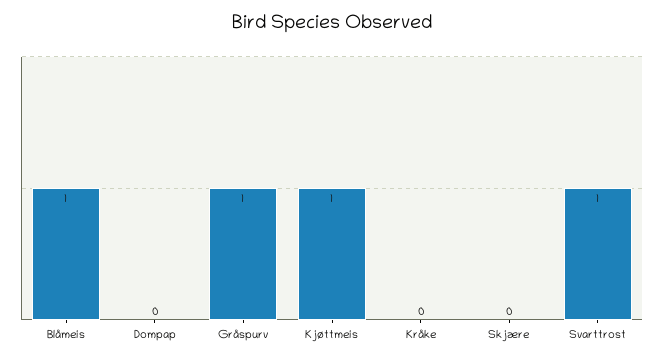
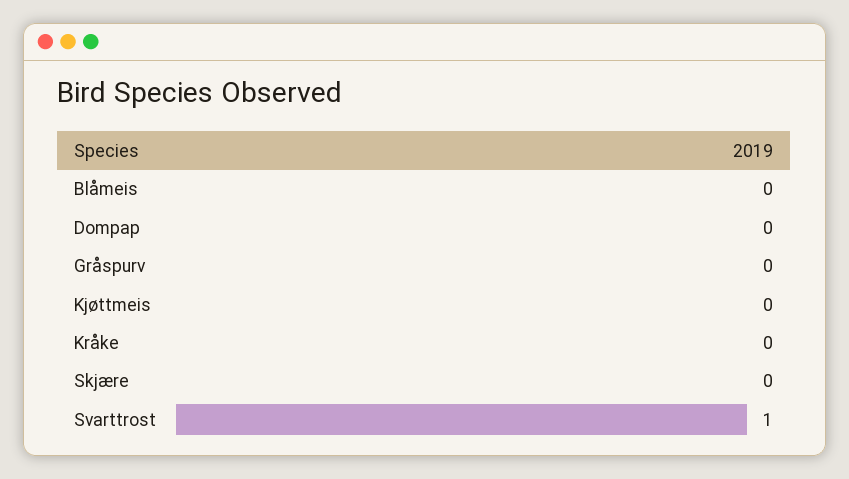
Blåmeis: 1 -> 0
Gråspurv: 1 -> 0
Kjøttmeis: 1 -> 0

